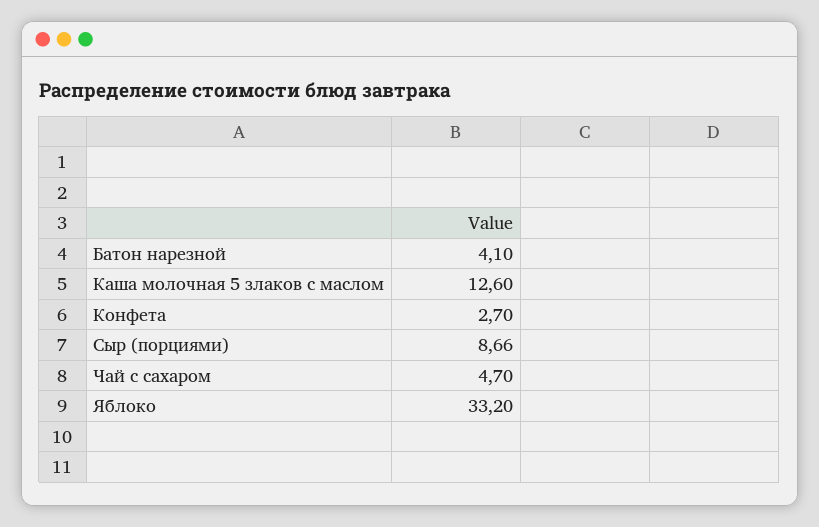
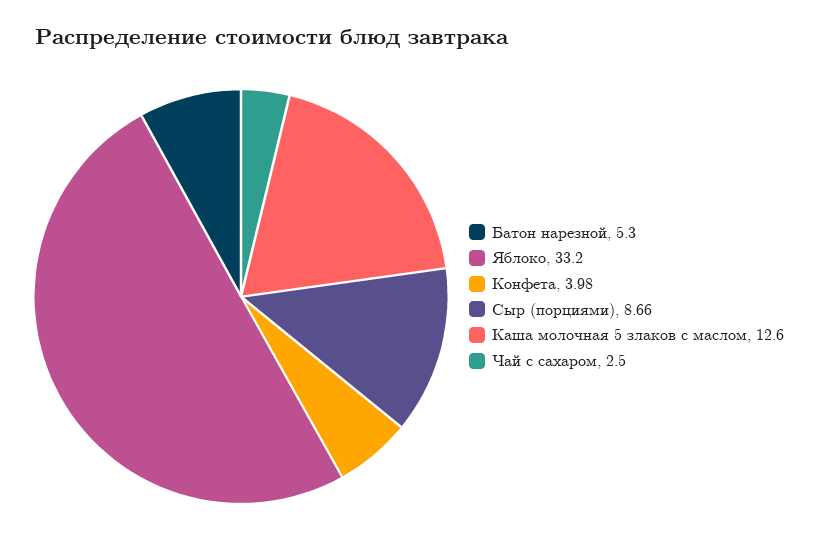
Батон нарезной: 4.1 -> 5.3
Конфета: 2.7 -> 3.98
Чай с сахаром: 4.7 -> 2.5

